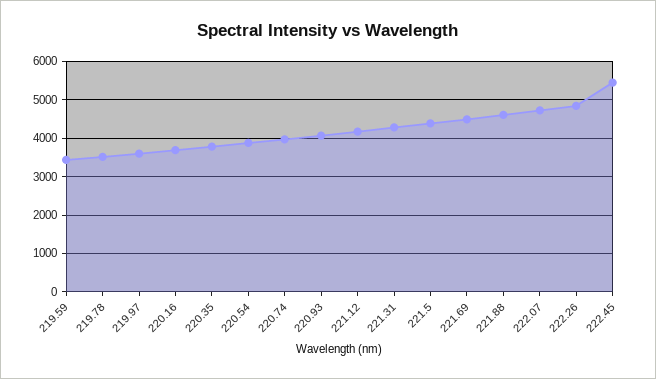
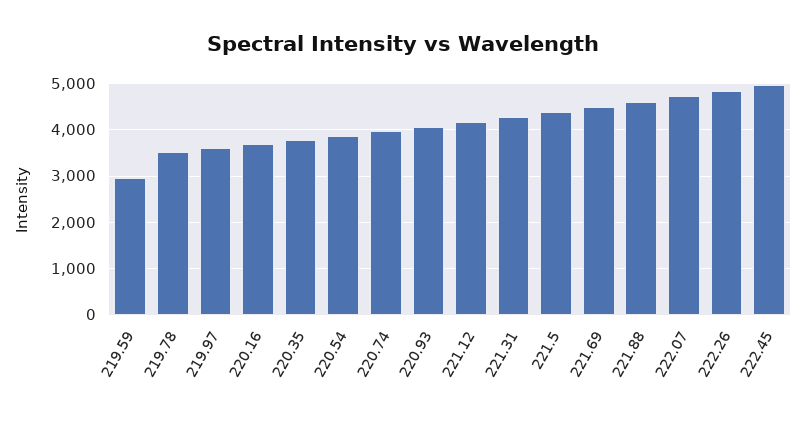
219.59: 3400 -> 3000
222.45: 5400 -> 5000

